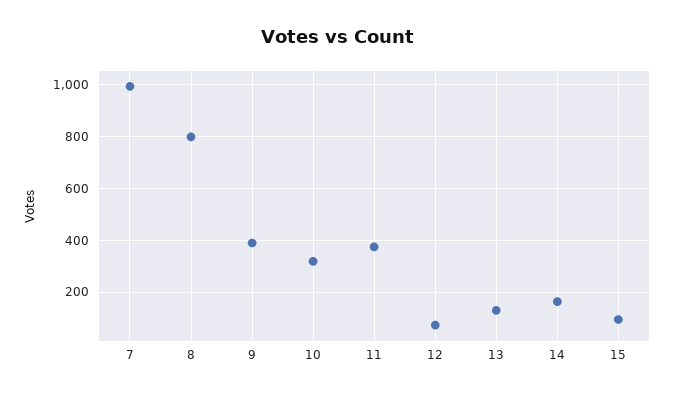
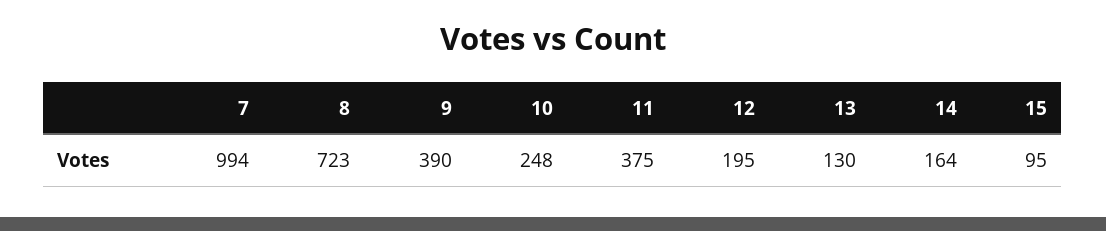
8: 800 -> 723
10: 325 -> 248
12: 75 -> 195

